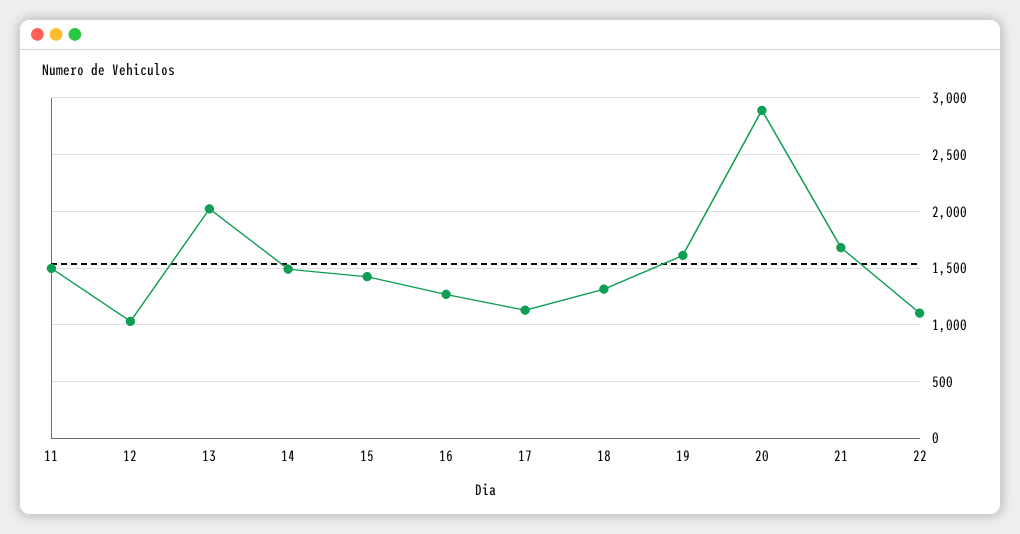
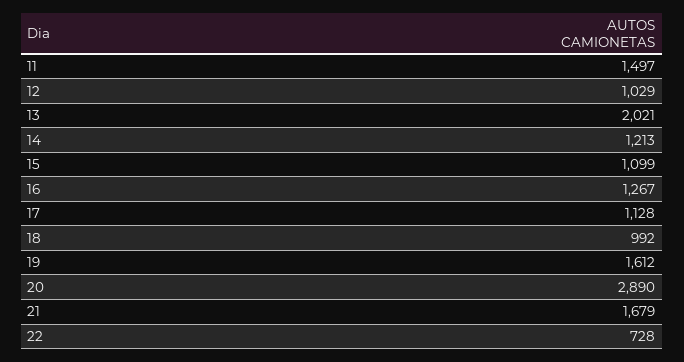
14: 1500 -> 1213
15: 1400 -> 1099
18: 1300 -> 992
22: 1100 -> 728

